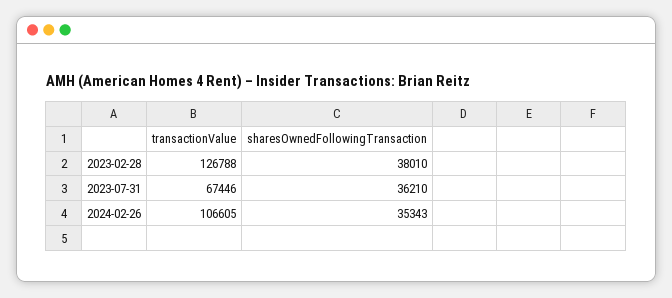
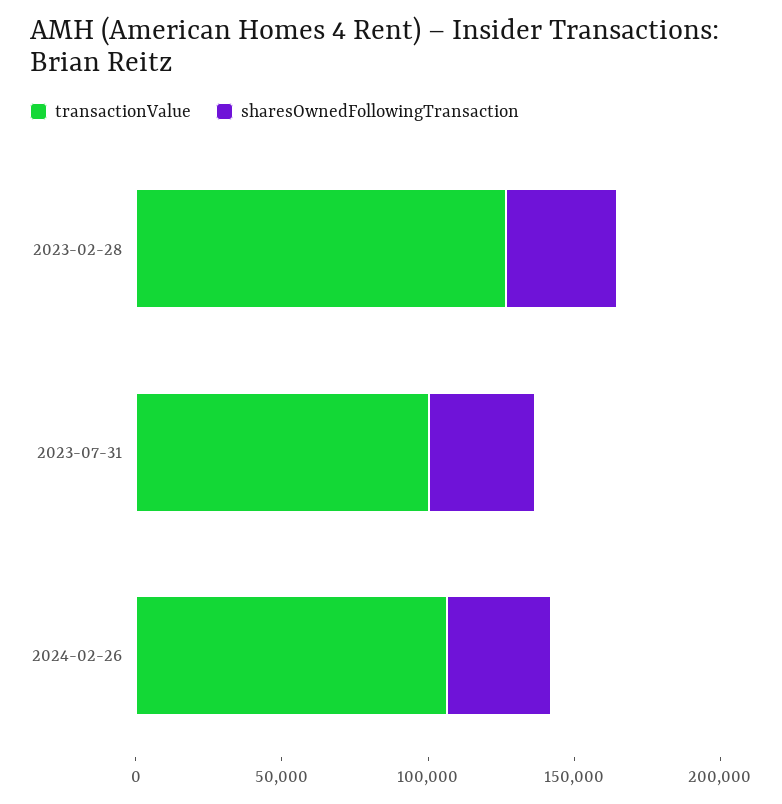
transactionValue, 2023-07-31: 67446 -> 100000

